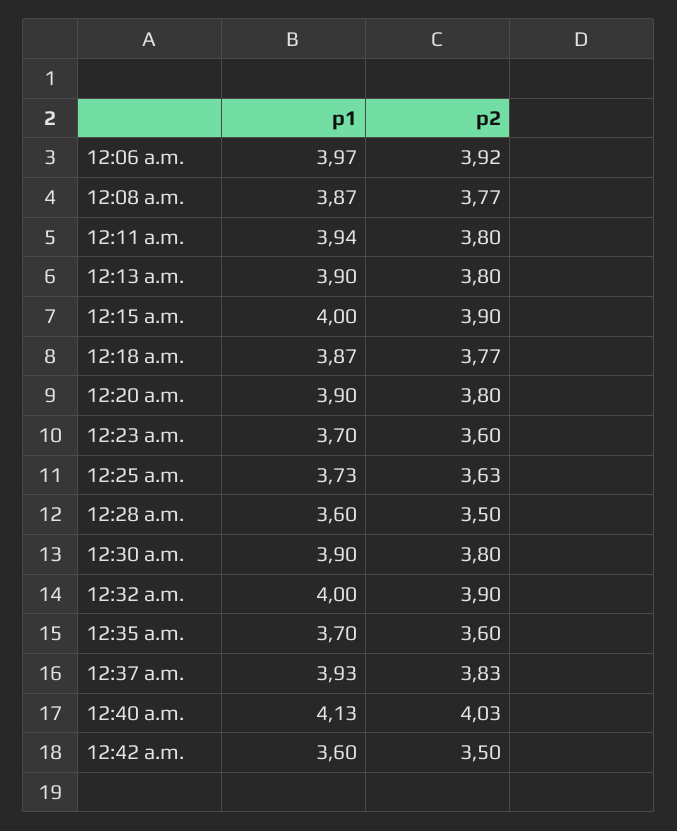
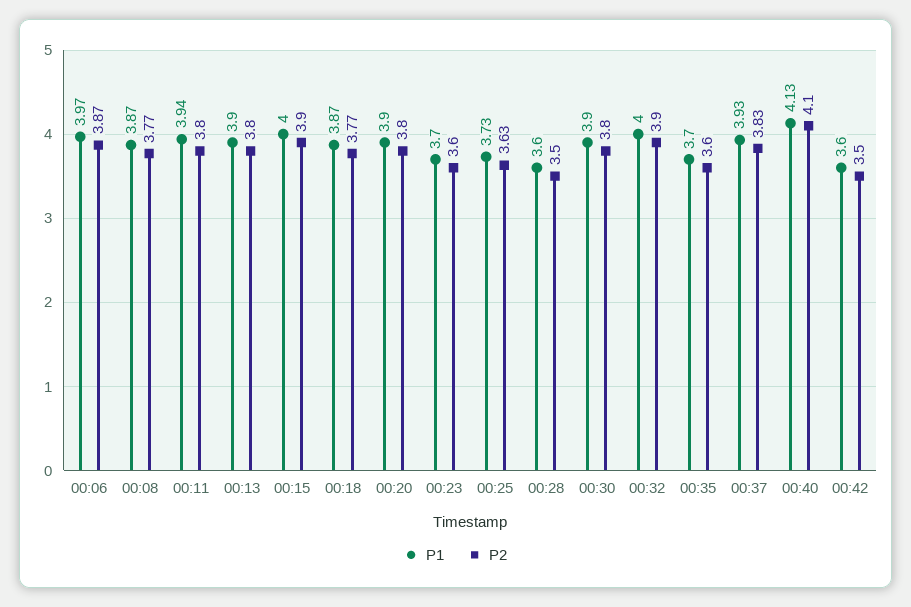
p2, 12:06 a.m.: 3.92 -> 3.87
p2, 12:40 a.m.: 4.03 -> 4.1

